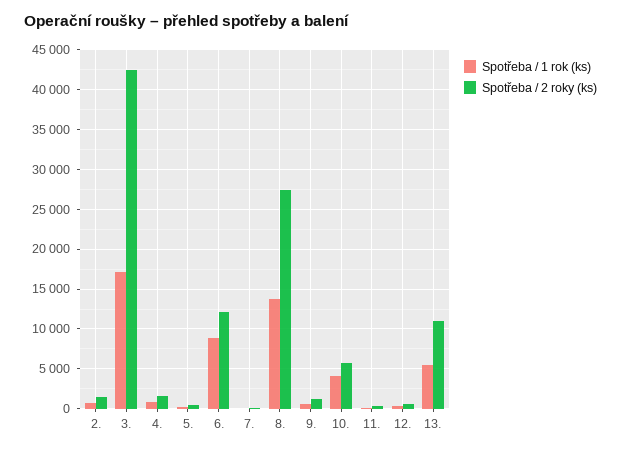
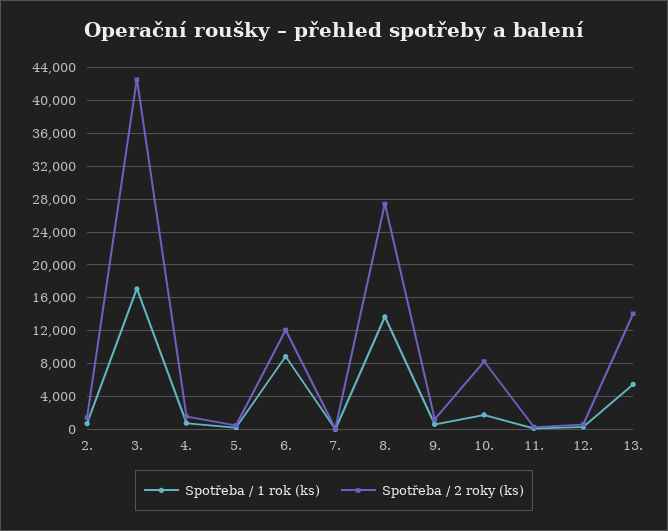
Spotřeba / 1 rok (ks), 10.: 4000 -> 2000
Spotřeba / 2 roky (ks), 10.: 6000 -> 8000
Spotřeba / 2 roky (ks), 13.: 11000 -> 14000

